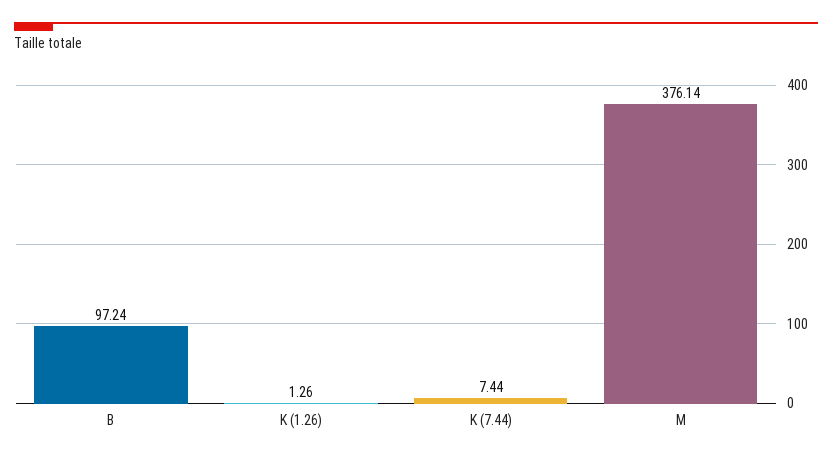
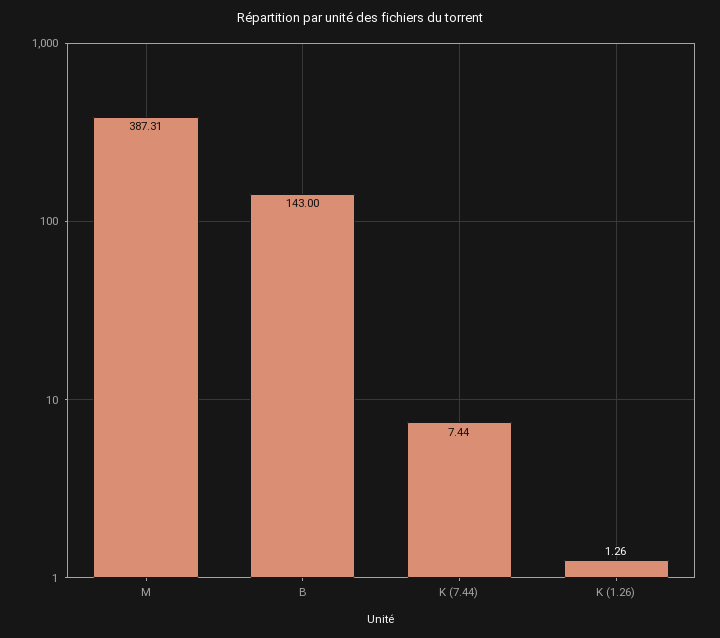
B: 97.24 -> 143
M: 376.14 -> 387.31

